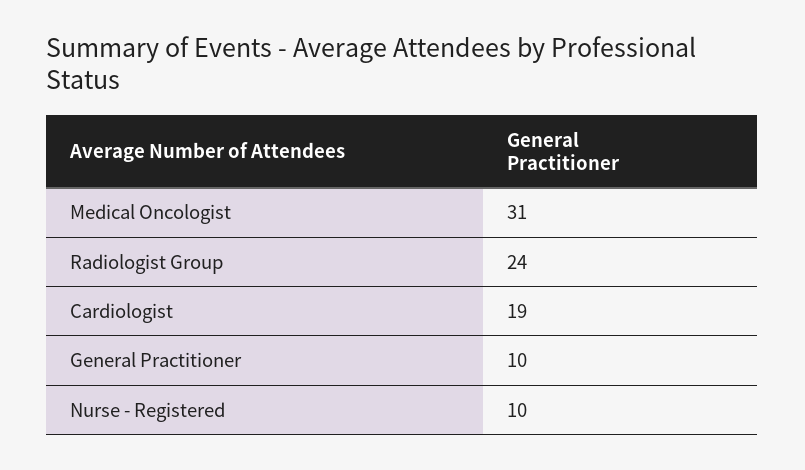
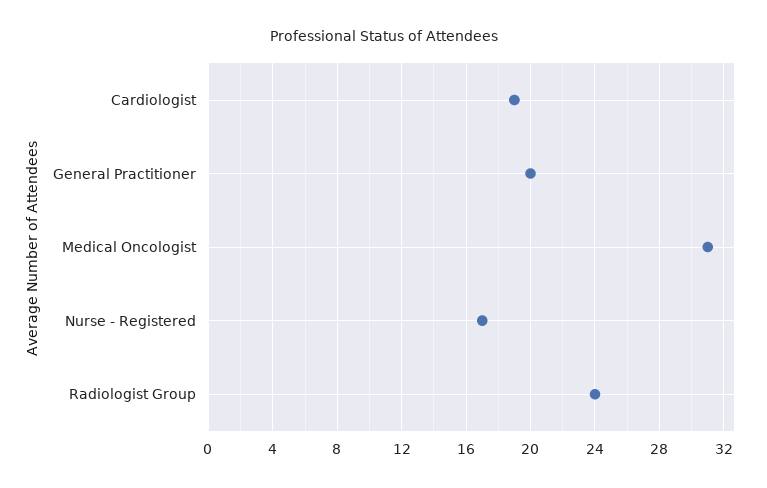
General Practitioner: 10 -> 20
Nurse - Registered: 10 -> 17

